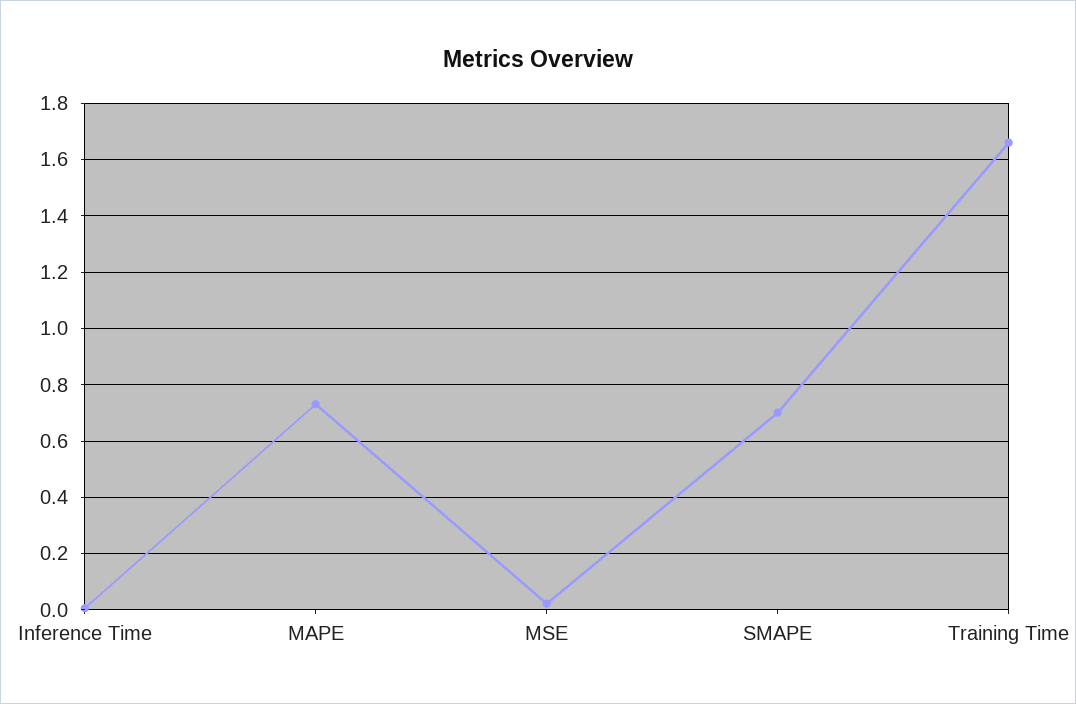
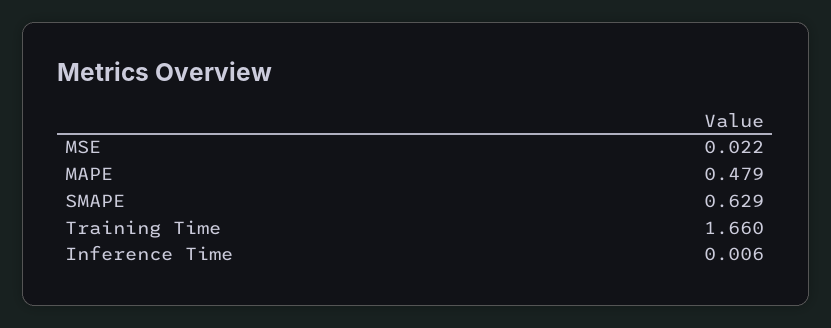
MAPE: 0.725 -> 0.479
SMAPE: 0.7 -> 0.629

